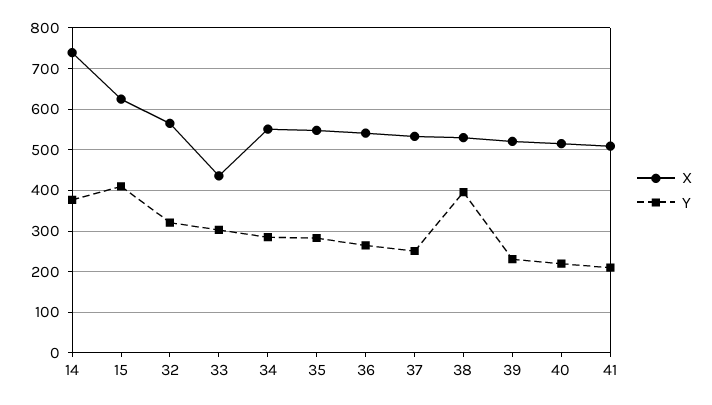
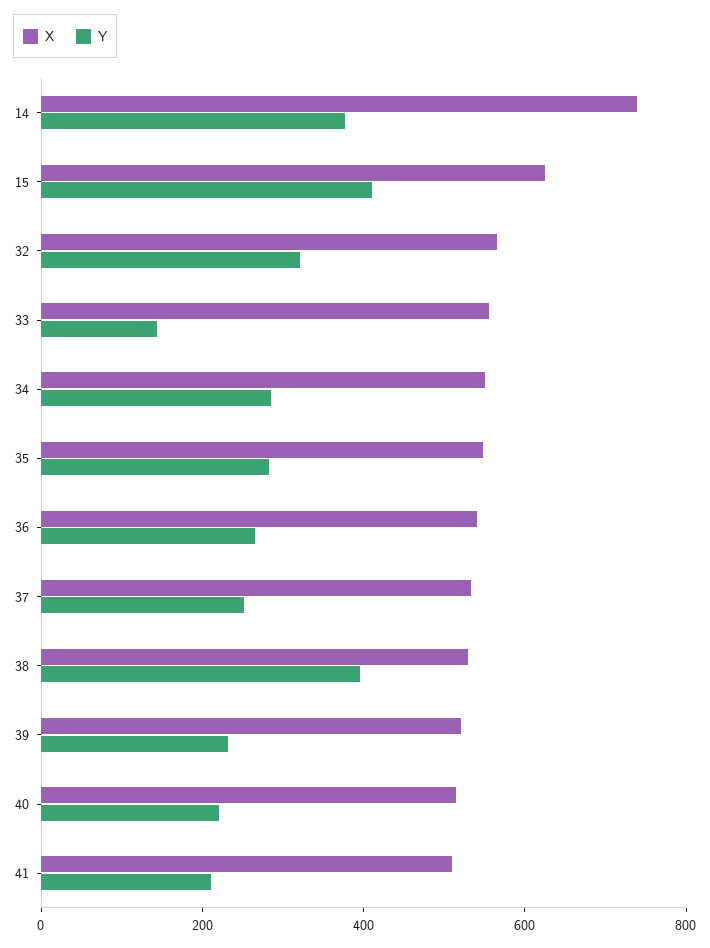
X, 33: 440 -> 550
Y, 33: 300 -> 150

